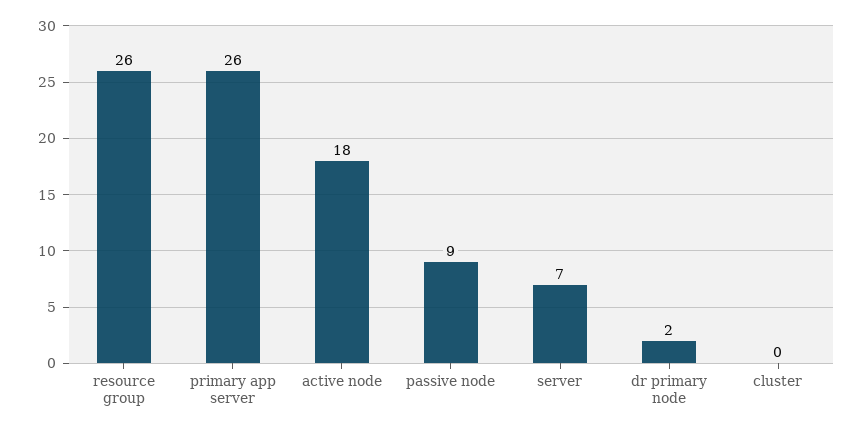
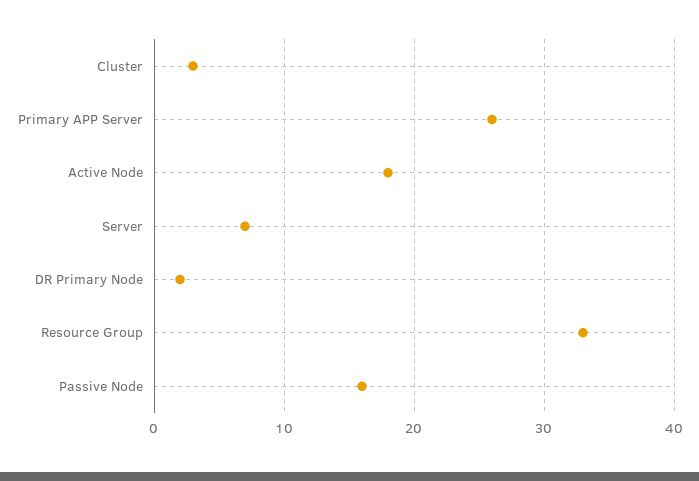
resource group: 26 -> 33
passive node: 9 -> 16
cluster: 0 -> 3

